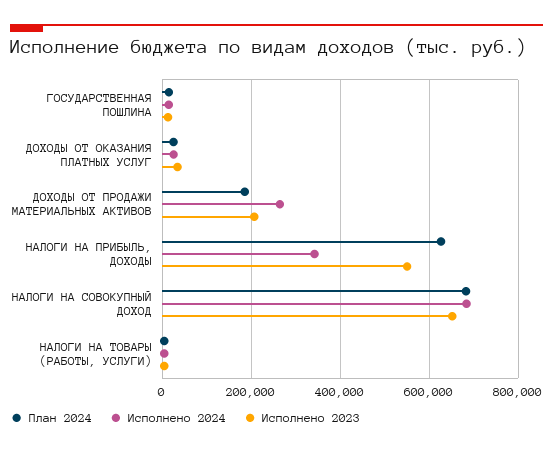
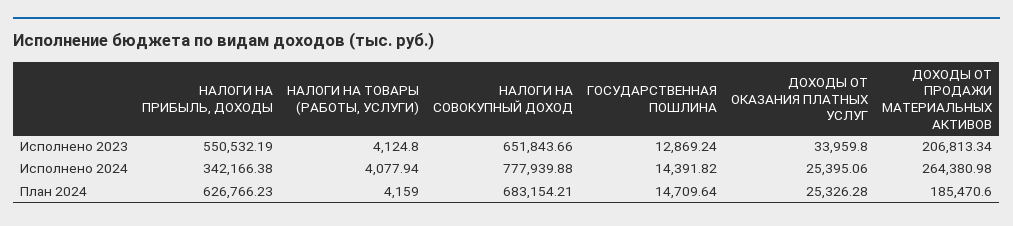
Исполнено 2024, НАЛОГИ НА СОВОКУПНЫЙ ДОХОД: 680000 -> 777939.88

